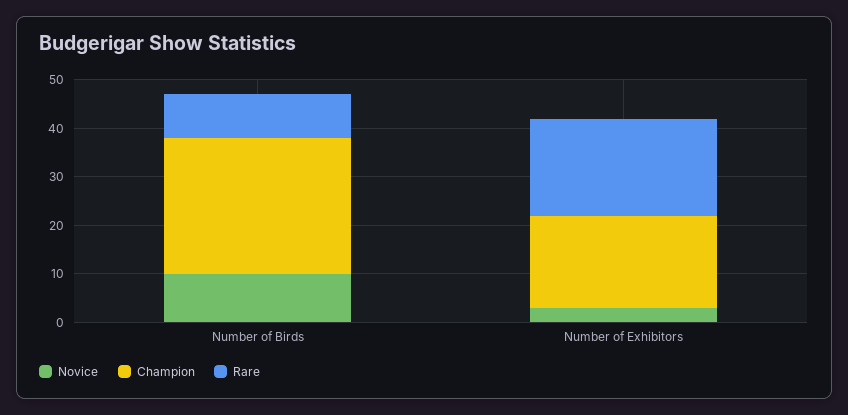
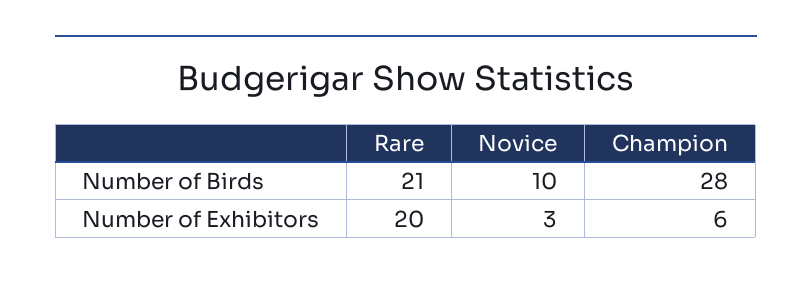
Rare, Number of Birds: 10 -> 21
Champion, Number of Exhibitors: 20 -> 6

